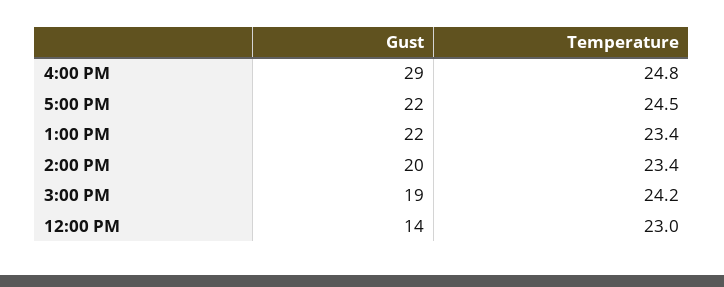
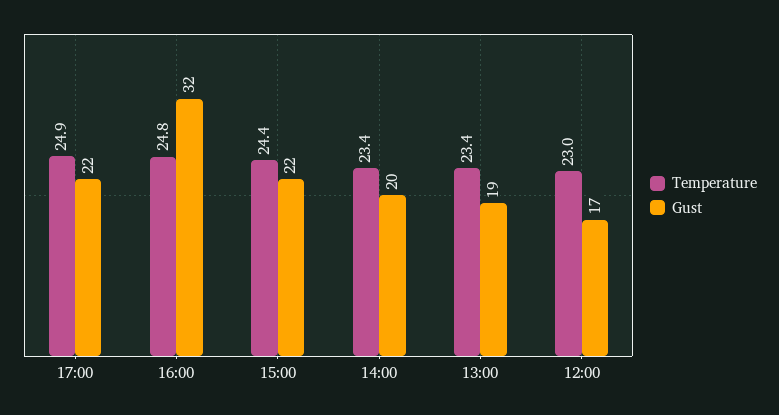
Gust, 4:00 PM: 29 -> 32
Temperature, 5:00 PM: 24.5 -> 24.9
Gust, 1:00 PM: 22 -> 19
Gust, 3:00 PM: 19 -> 22
Temperature, 3:00 PM: 24.2 -> 24.4
Gust, 12:00 PM: 14 -> 17

